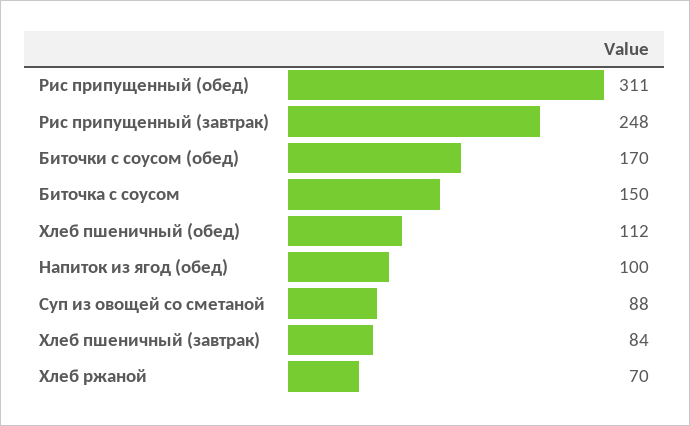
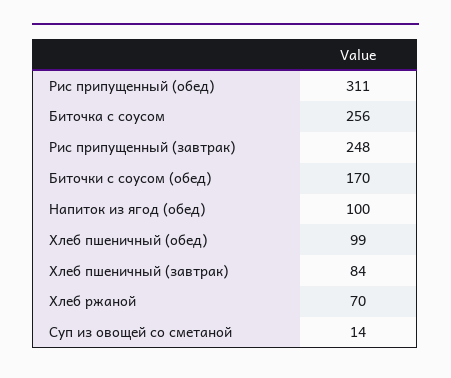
Биточка с соусом: 150 -> 256
Хлеб пшеничный (обед): 112 -> 99
Суп из овощей со сметаной: 88 -> 14

